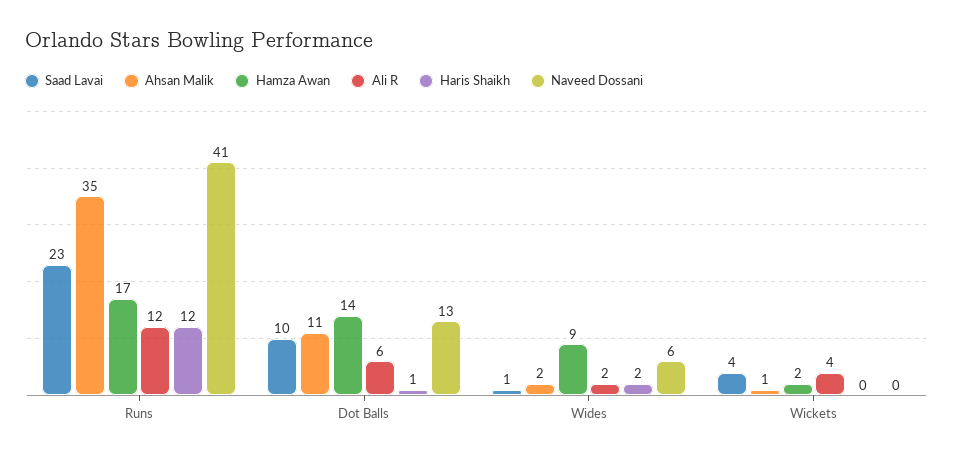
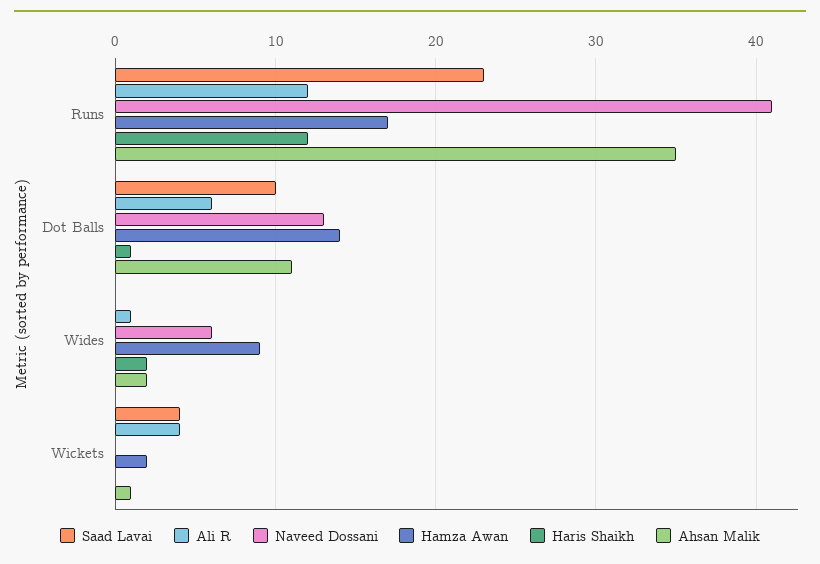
Saad Lavai, Wides: 1 -> 0
Ali R, Wides: 2 -> 1

